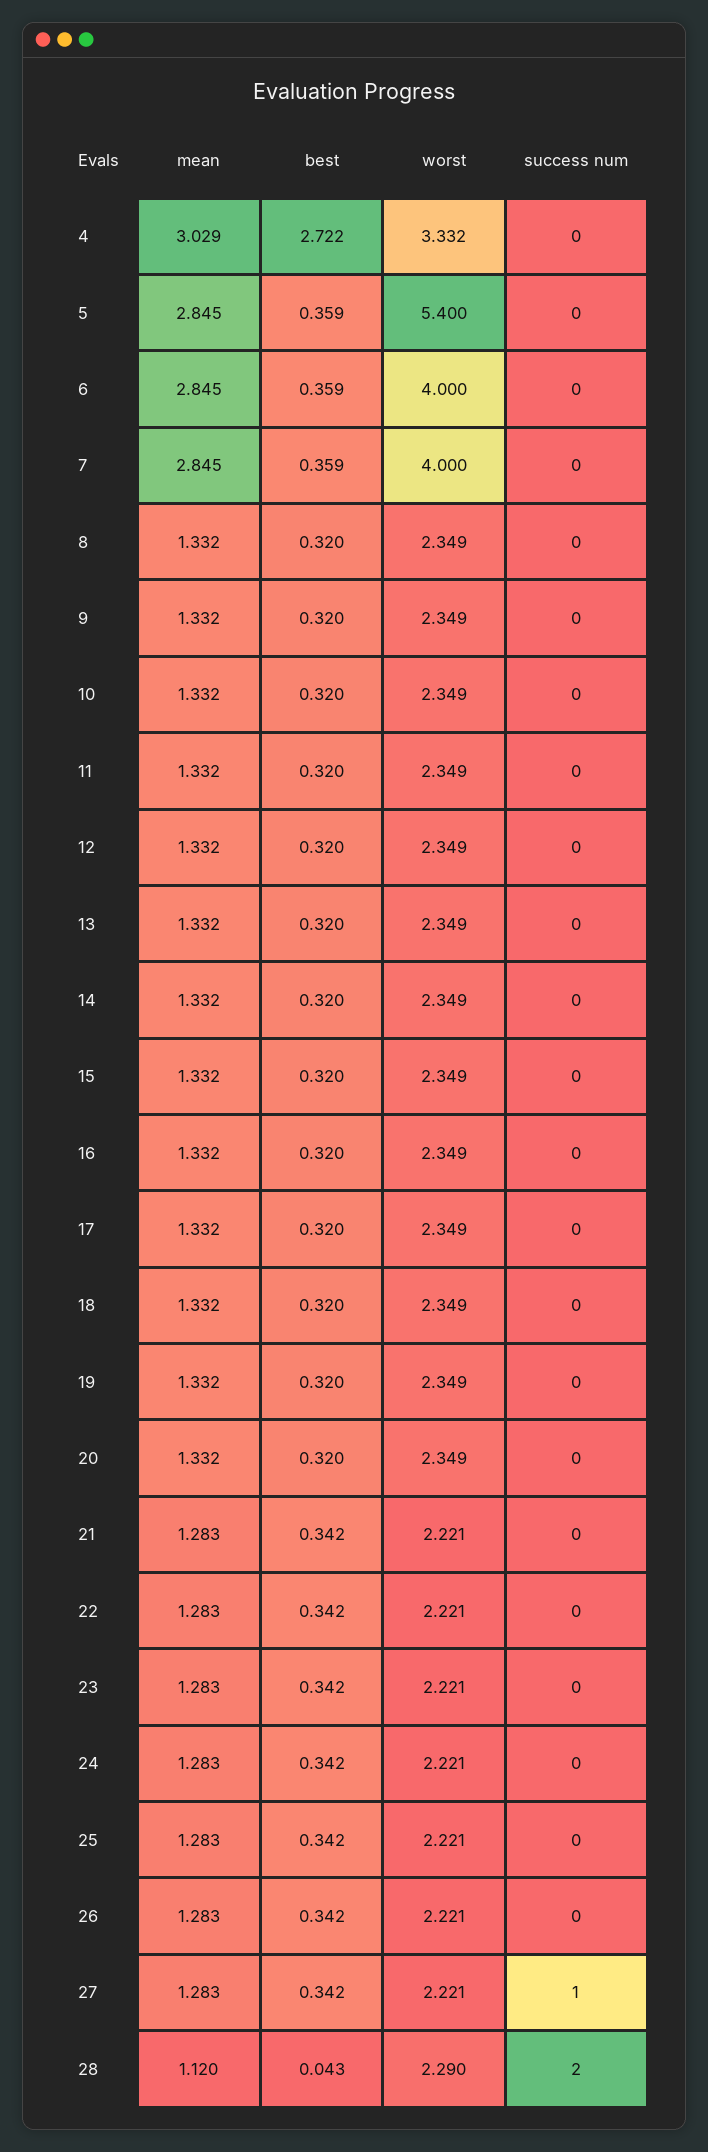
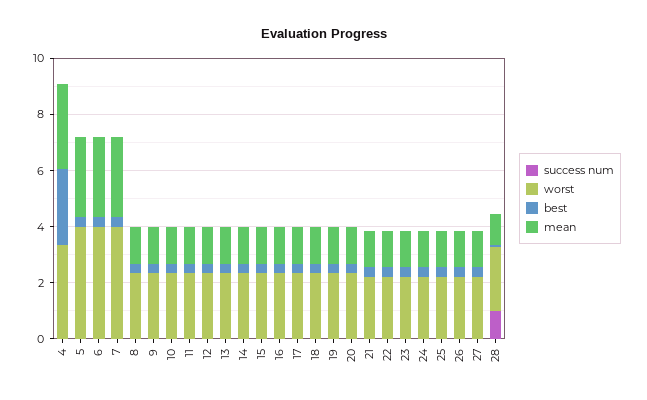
worst, 5: 5.4 -> 4
success num, 27: 1 -> 0
success num, 28: 2 -> 1

